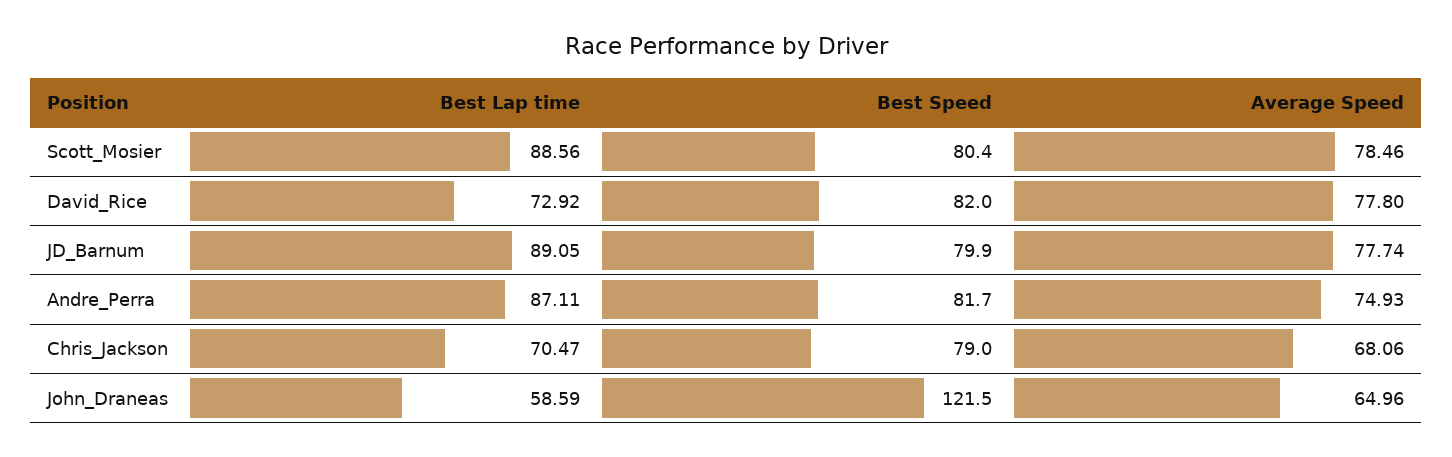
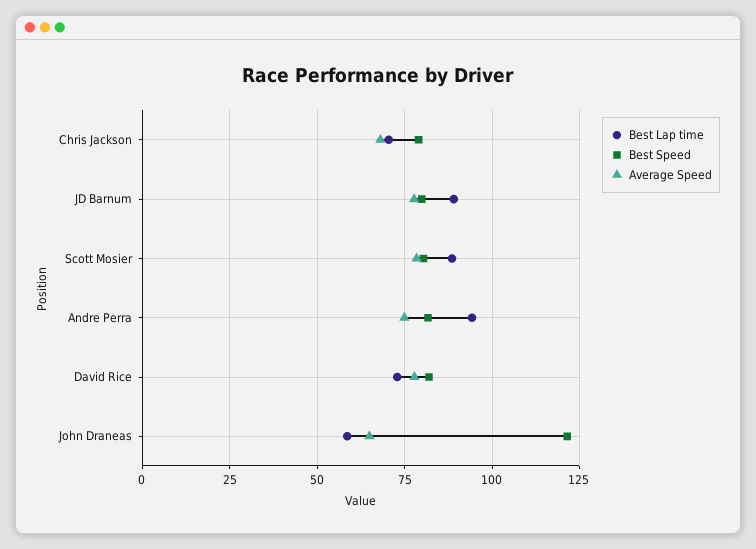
Best Lap time, Andre_Perra: 87.11 -> 95

